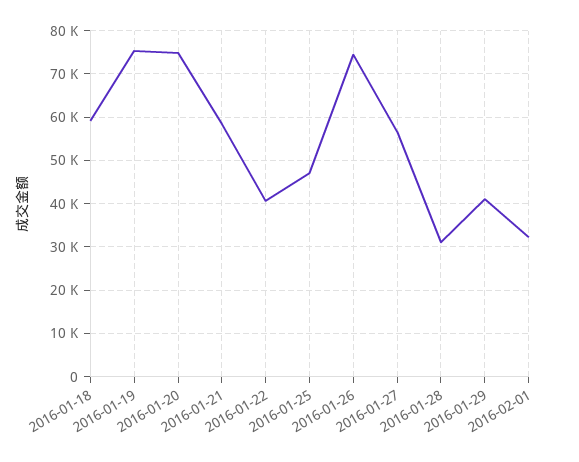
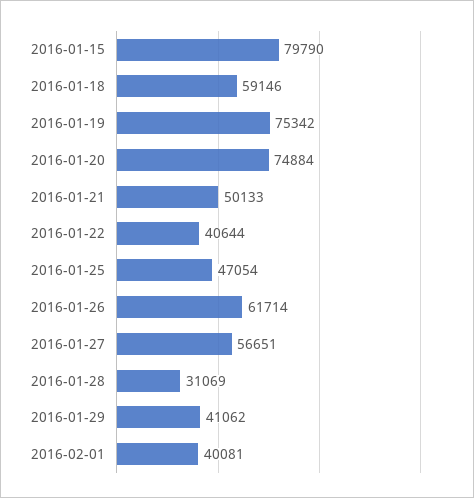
2016-01-21: 58000 -> 50133
2016-01-26: 74000 -> 61714
2016-02-01: 32000 -> 40081
2016-01-15: none -> 79790

